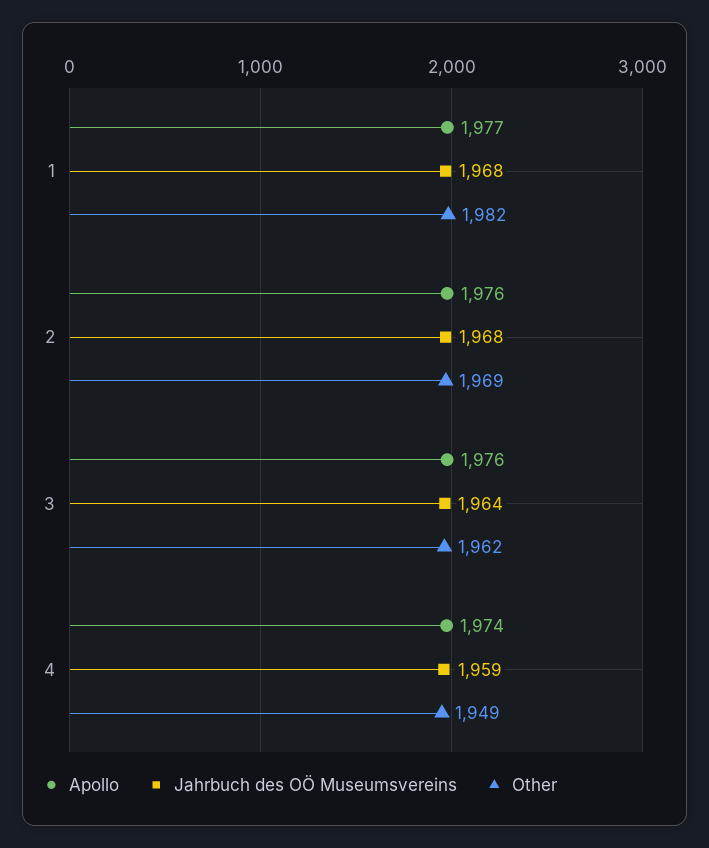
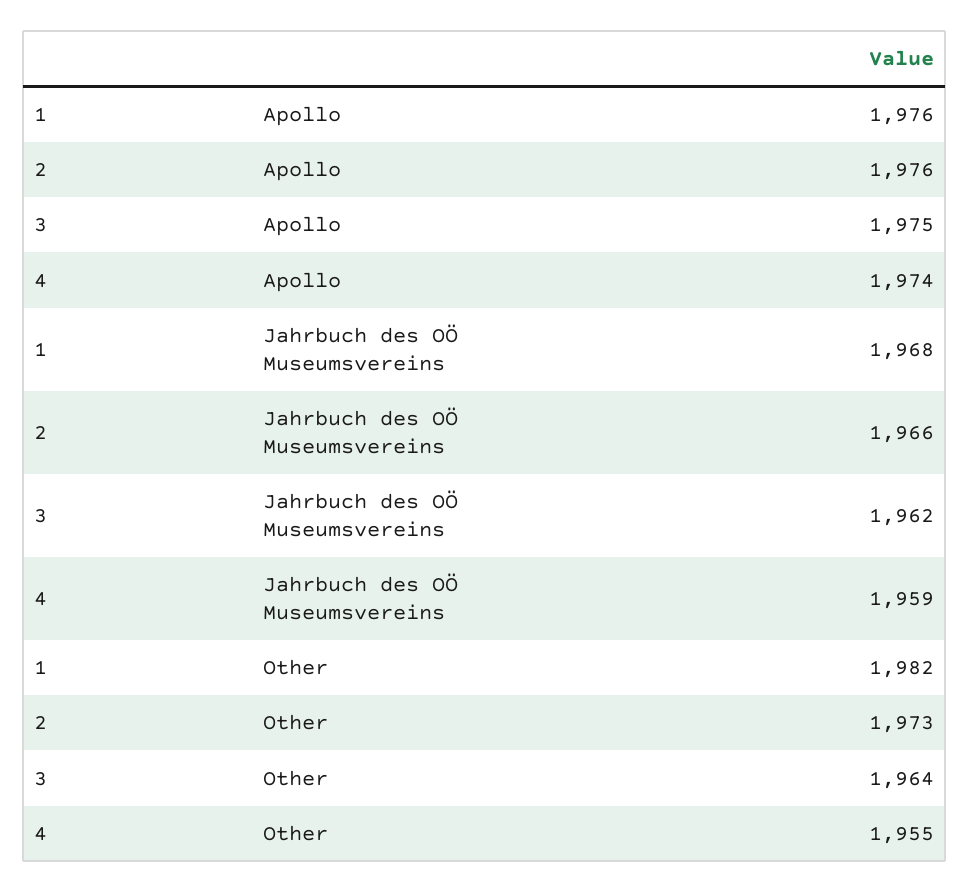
Apollo, 1: 1977 -> 1976
Jahrbuch des OÖ Museumsvereins, 2: 1968 -> 1966
Other, 2: 1969 -> 1973
Apollo, 3: 1976 -> 1975
Jahrbuch des OÖ Museumsvereins, 3: 1964 -> 1962
Other, 3: 1962 -> 1964
Other, 4: 1949 -> 1955

